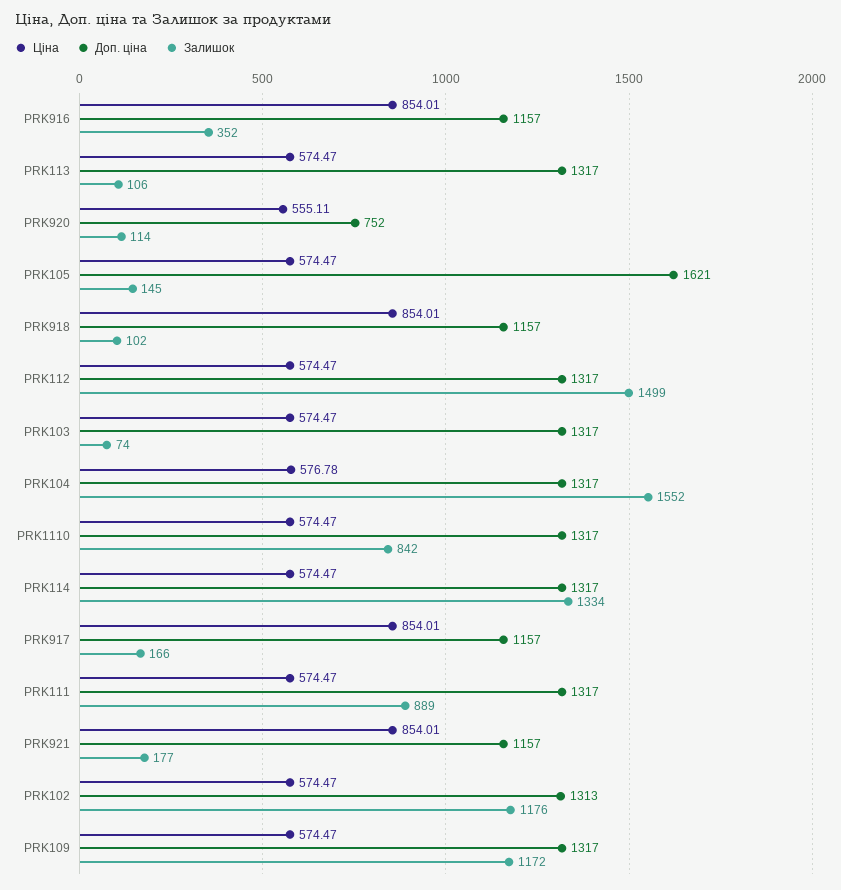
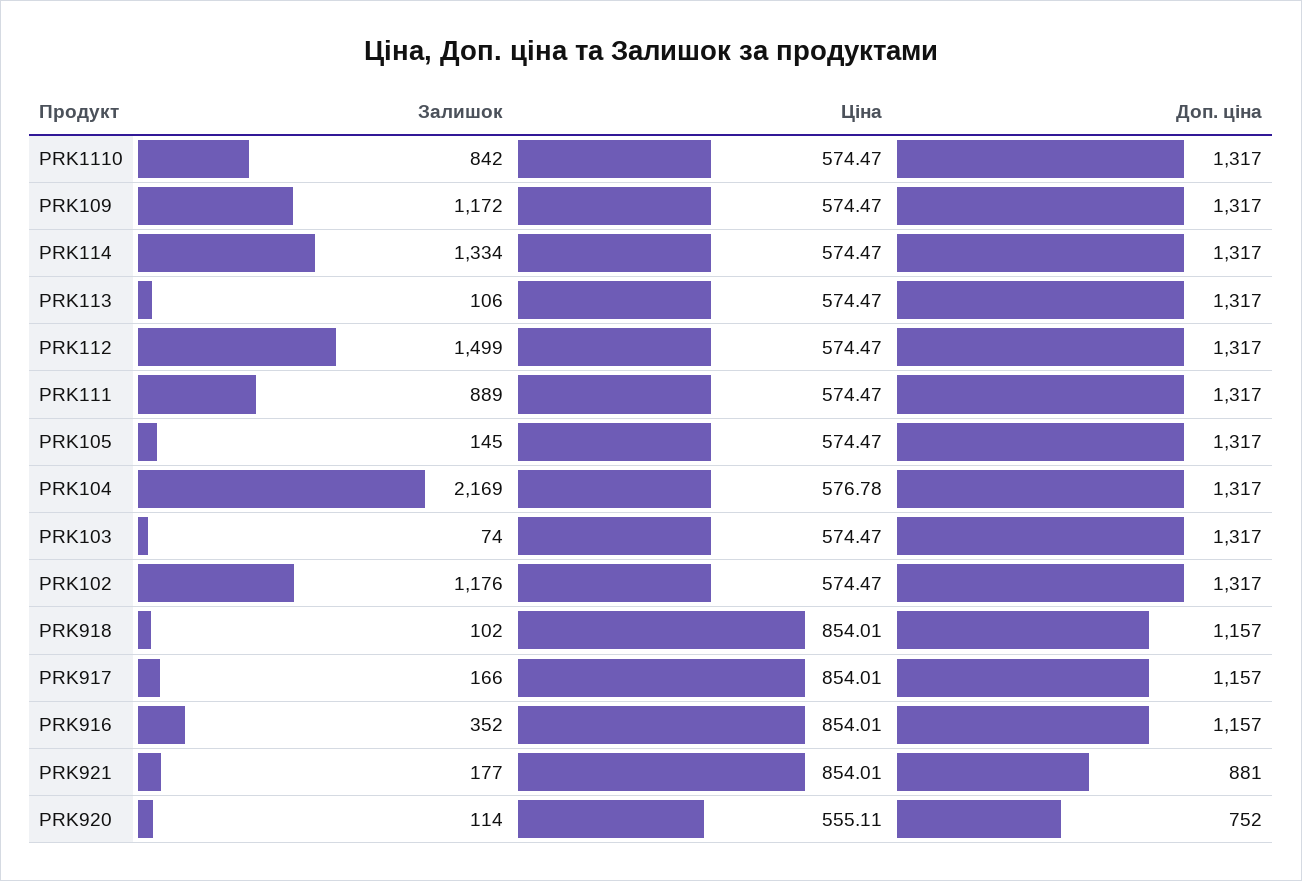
Доп. ціна, PRK105: 1621 -> 1317
Залишок, PRK104: 1552 -> 2169
Доп. ціна, PRK921: 1157 -> 881
Доп. ціна, PRK102: 1313 -> 1317

